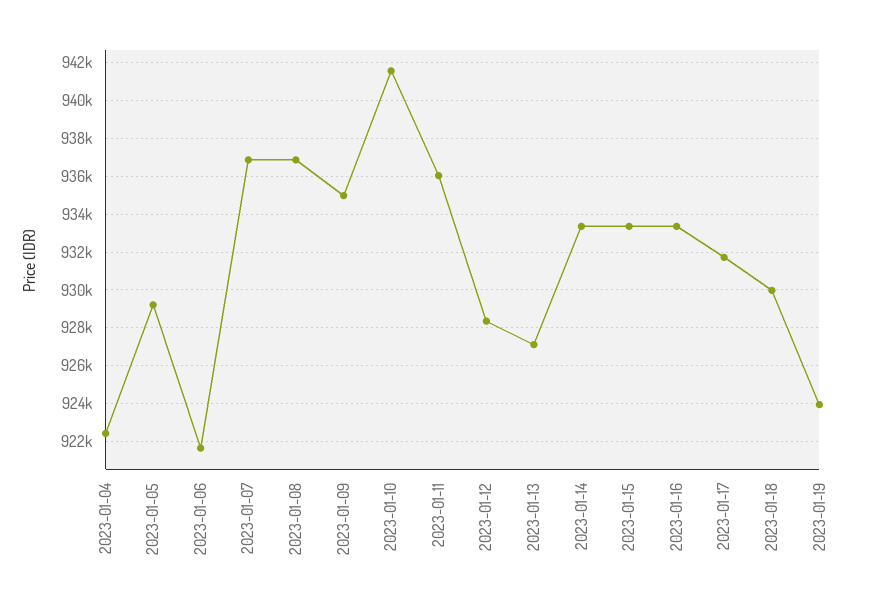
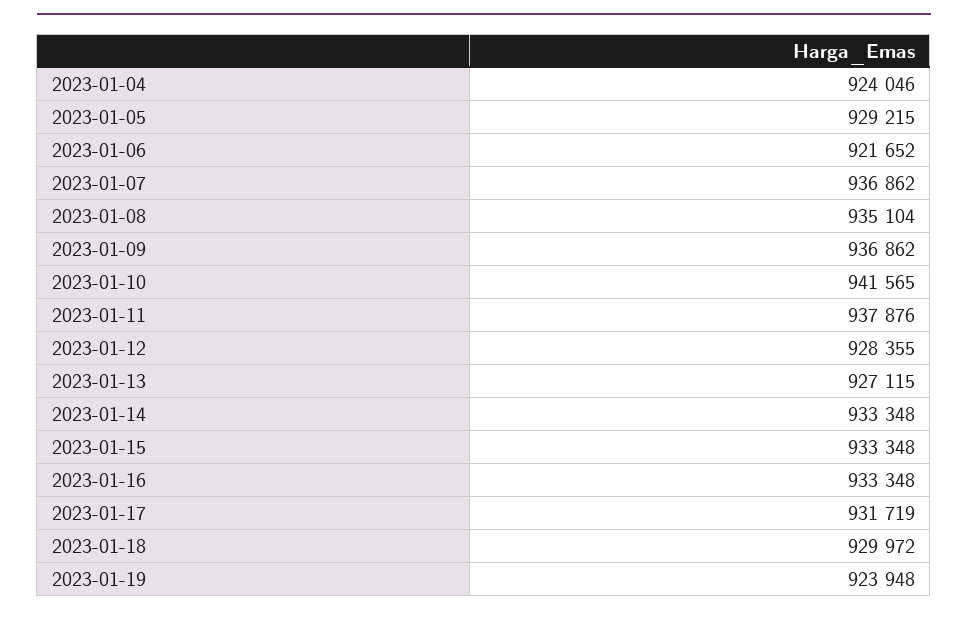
2023-01-04: 922500 -> 924046
2023-01-08: 937000 -> 935104
2023-01-09: 935000 -> 936862
2023-01-11: 936000 -> 937876

